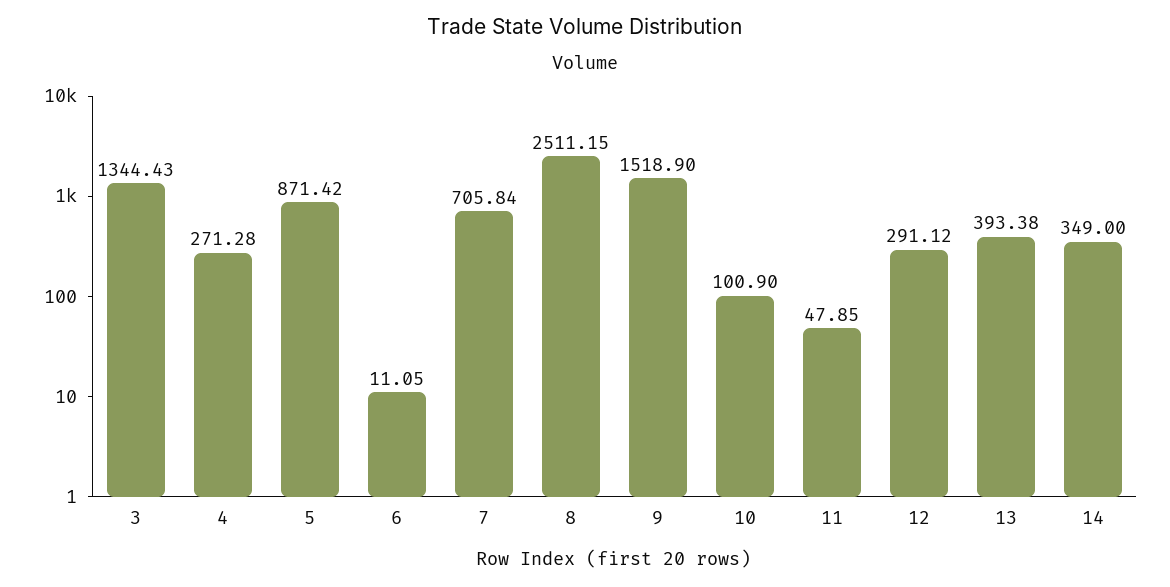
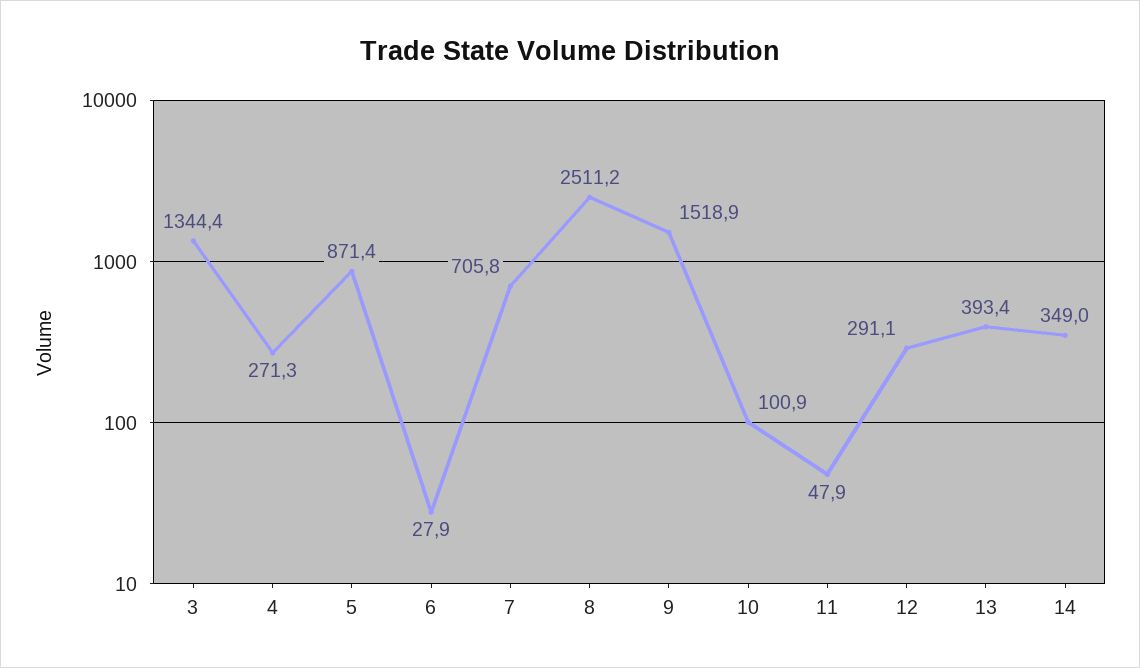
6: 11.05 -> 27.9

